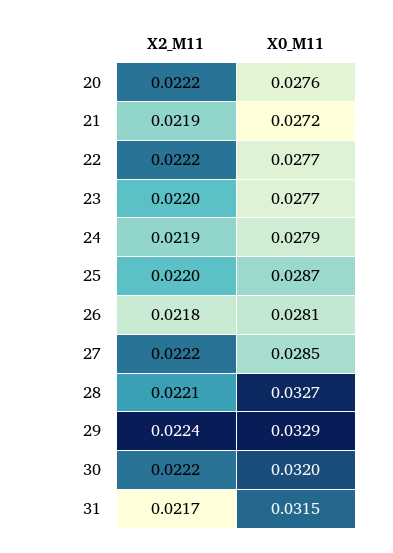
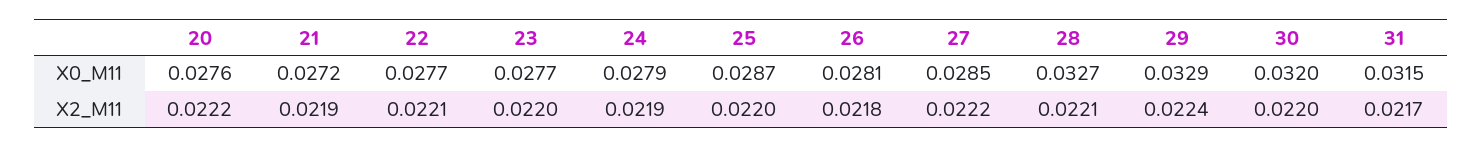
X2_M11, 22: 0.0222 -> 0.0221
X2_M11, 30: 0.0222 -> 0.022

